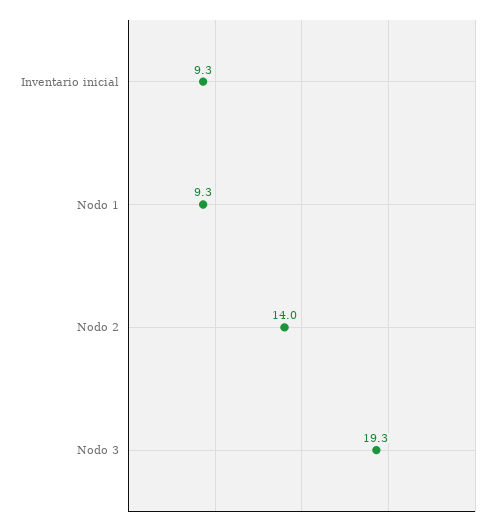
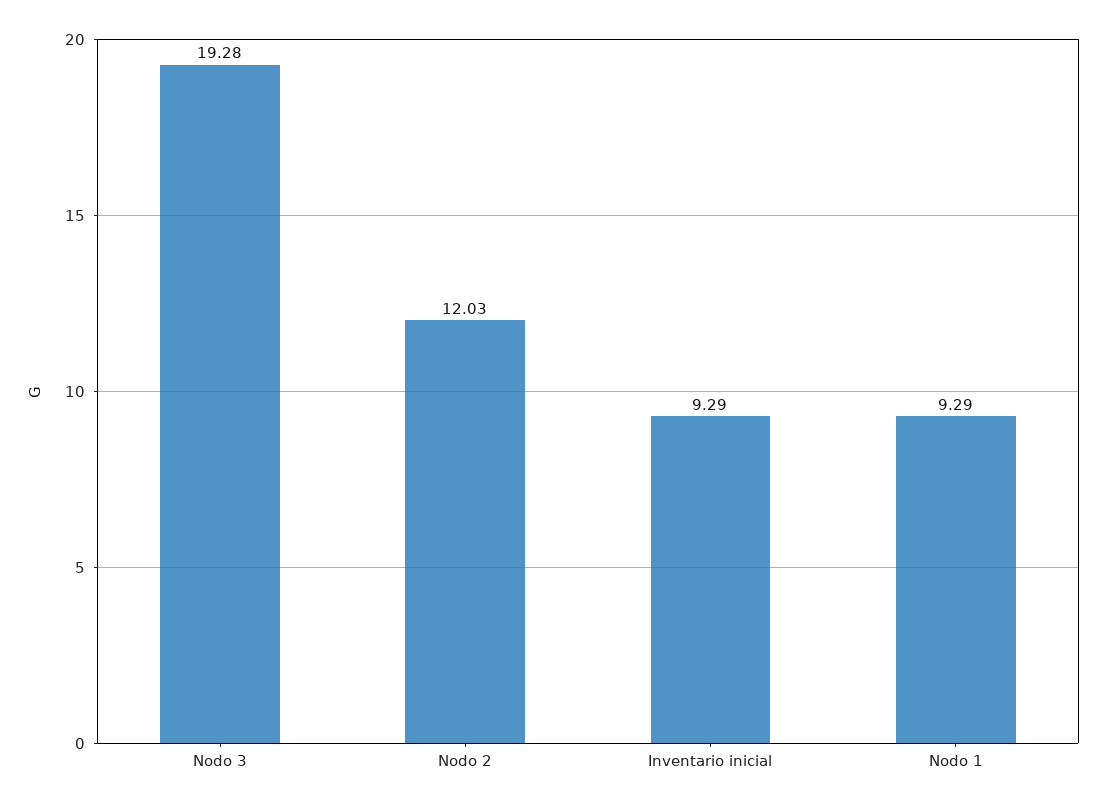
Nodo 2: 14 -> 12.03

